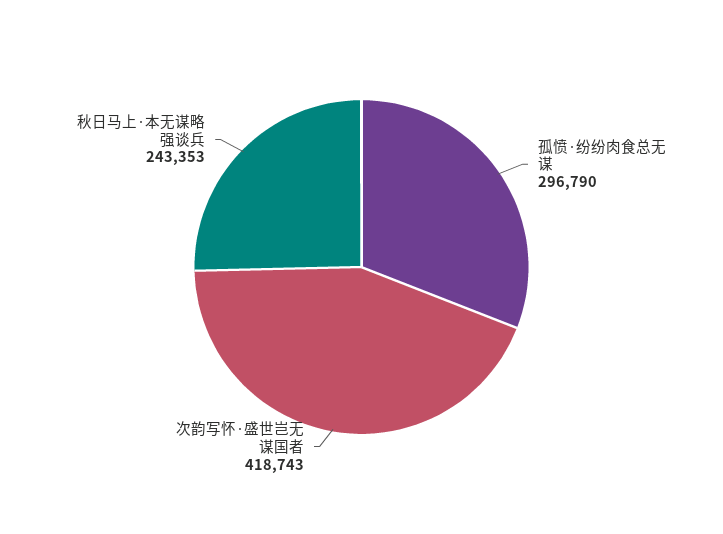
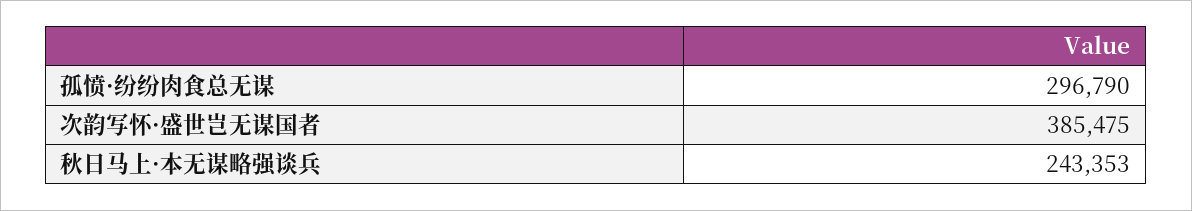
次韵写怀·盛世岂无谋国者: 418743 -> 385475

